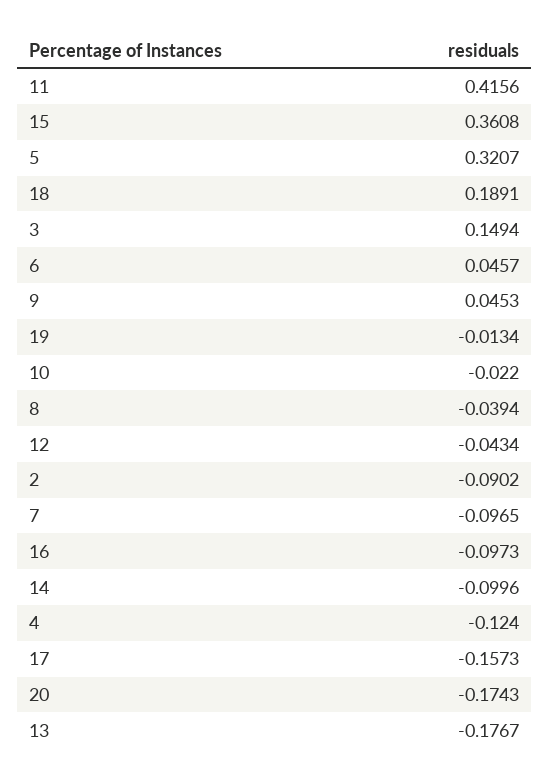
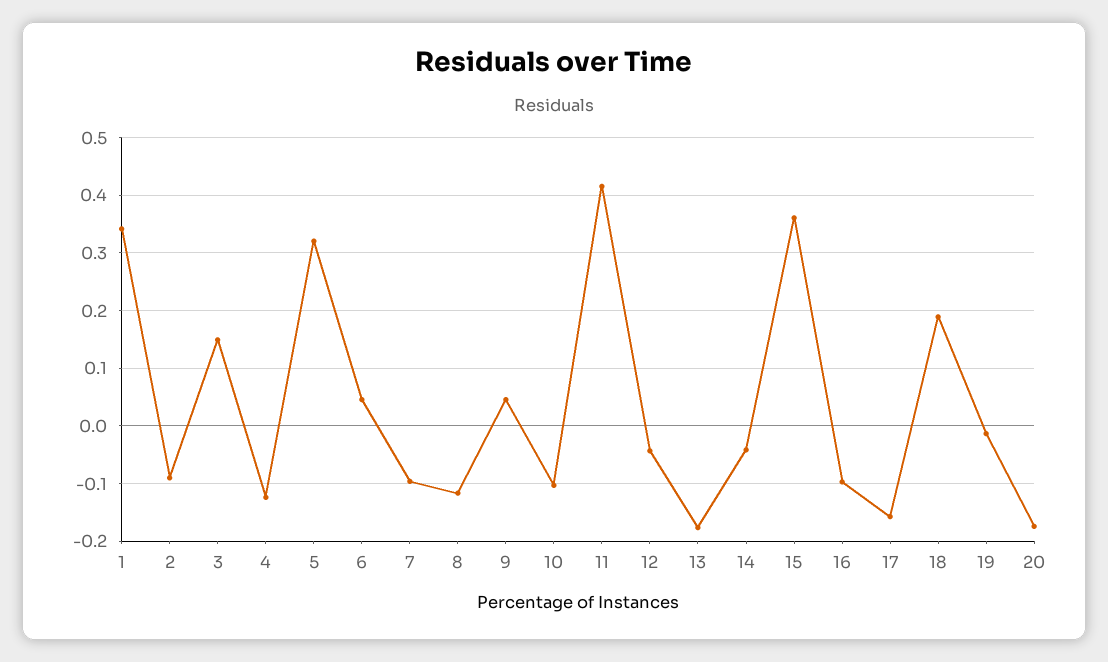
10: -0.022 -> -0.1
8: -0.0394 -> -0.12
14: -0.0996 -> -0.04
1: none -> 0.34

